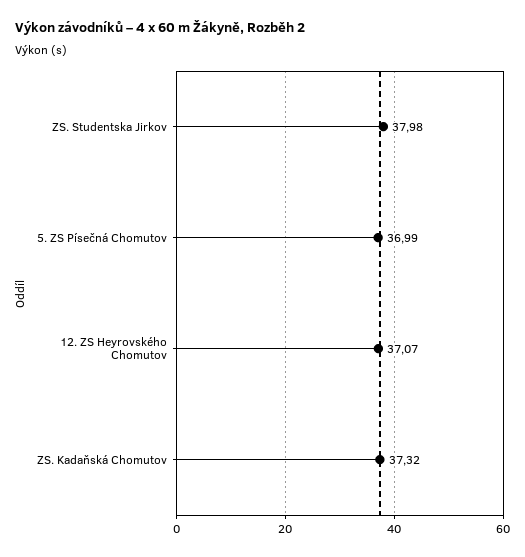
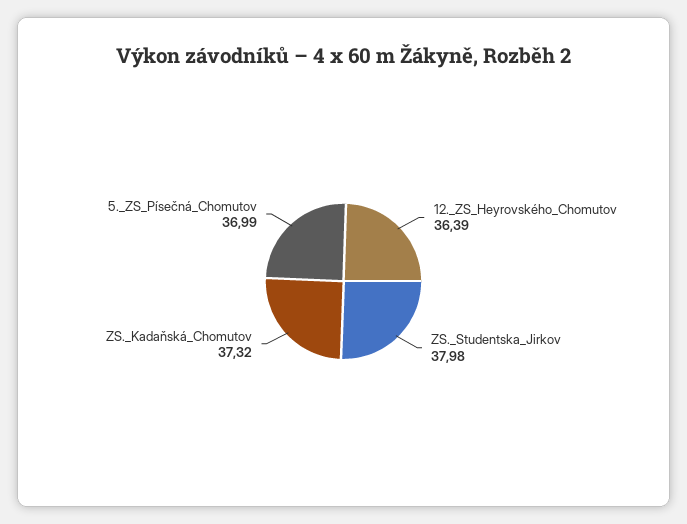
12. ZS Heyrovského Chomutov: 37.07 -> 36.39

